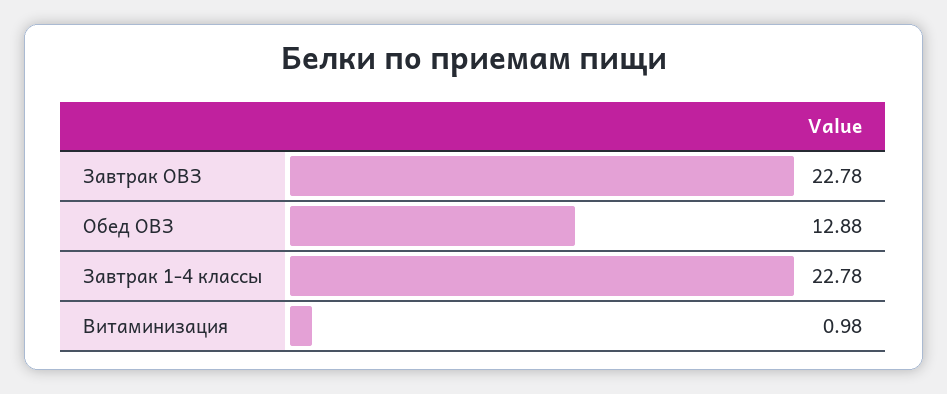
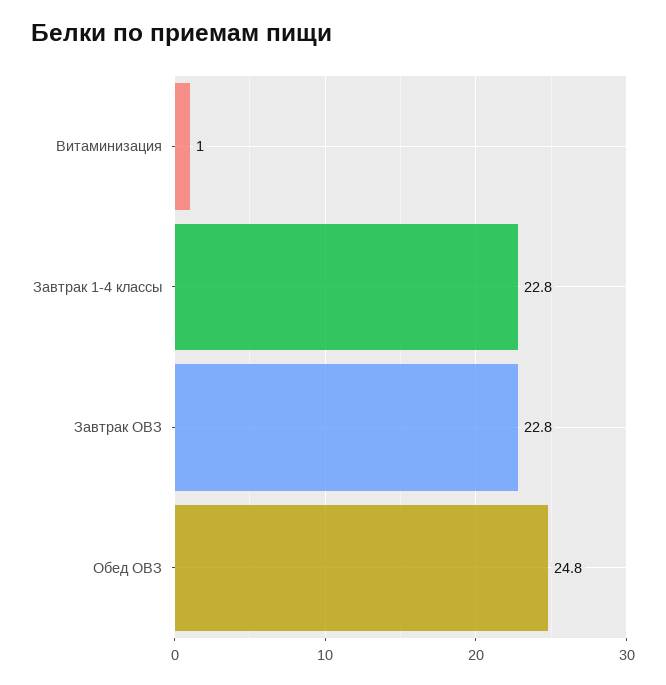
Обед ОВЗ: 12.88 -> 24.8

